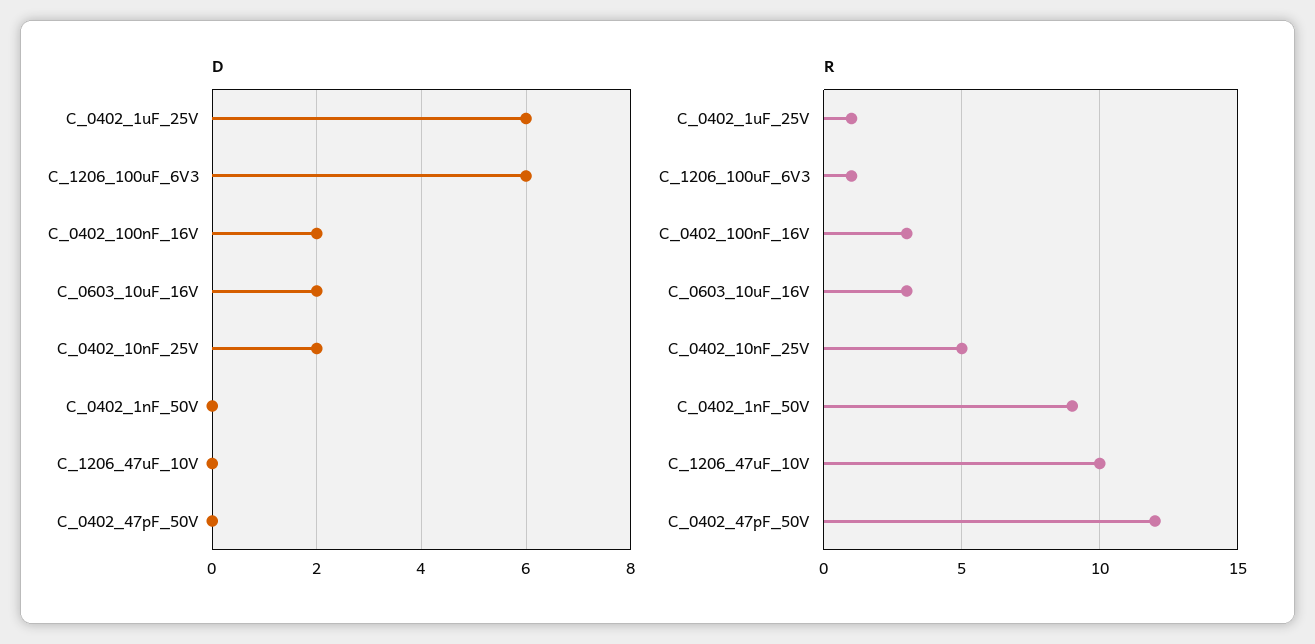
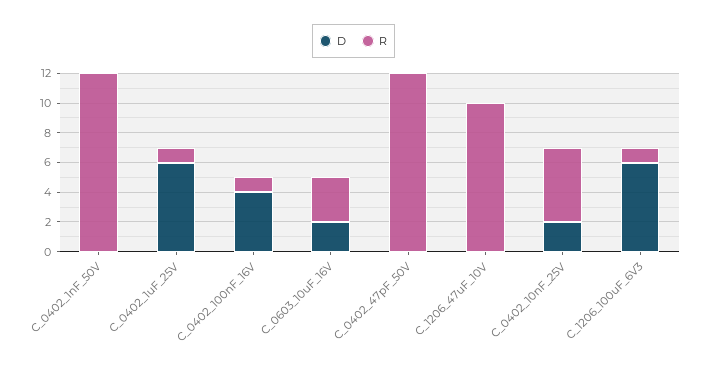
D, C_0402_100nF_16V: 2 -> 4
R, C_0402_100nF_16V: 3 -> 1
R, C_0402_1nF_50V: 9 -> 12

